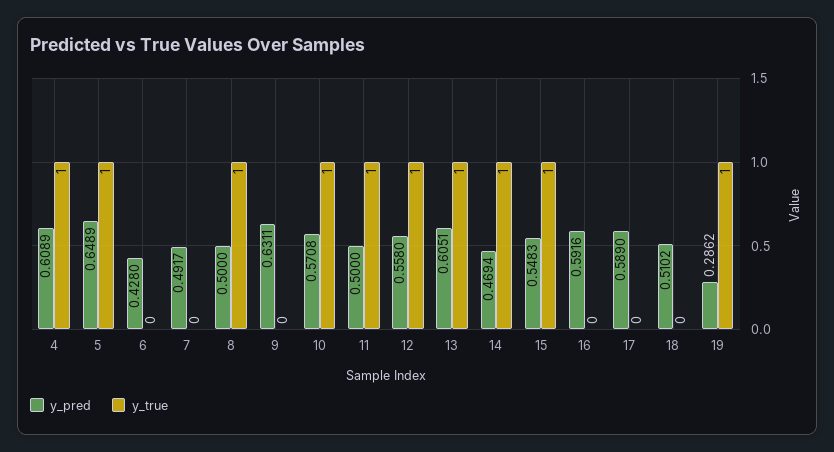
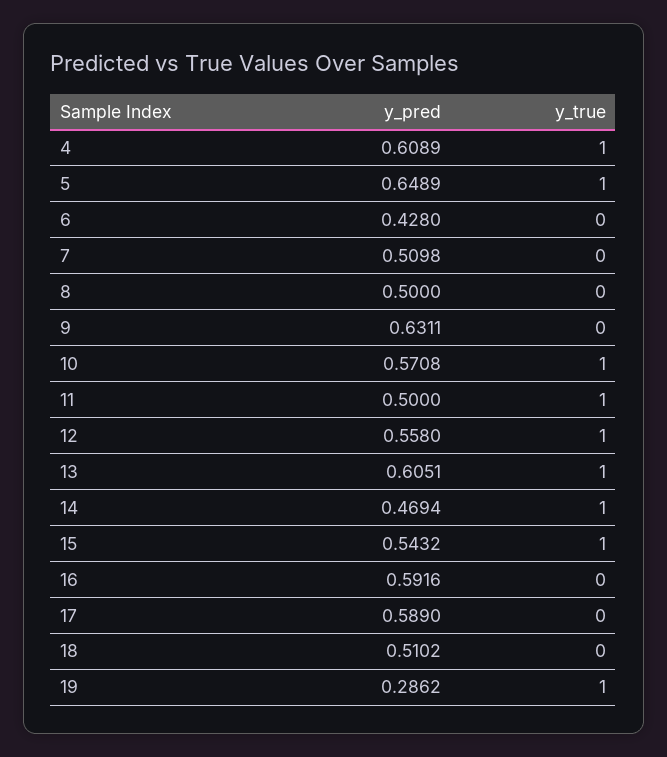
y_pred, 7: 0.4917 -> 0.5098
y_true, 8: 1 -> 0
y_pred, 15: 0.5483 -> 0.5432

